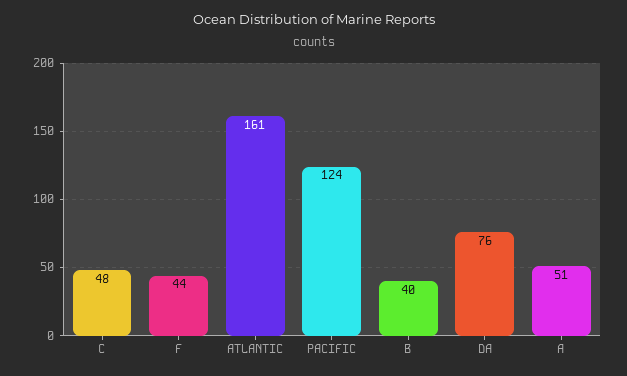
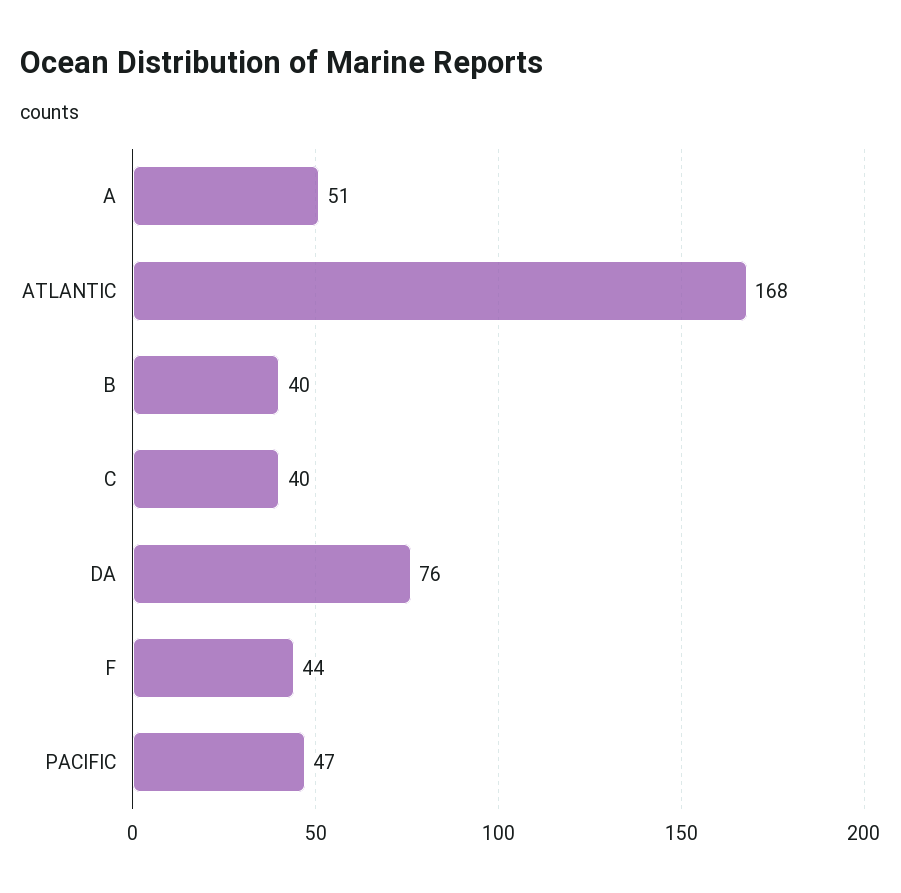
C: 48 -> 40
ATLANTIC: 161 -> 168
PACIFIC: 124 -> 47

